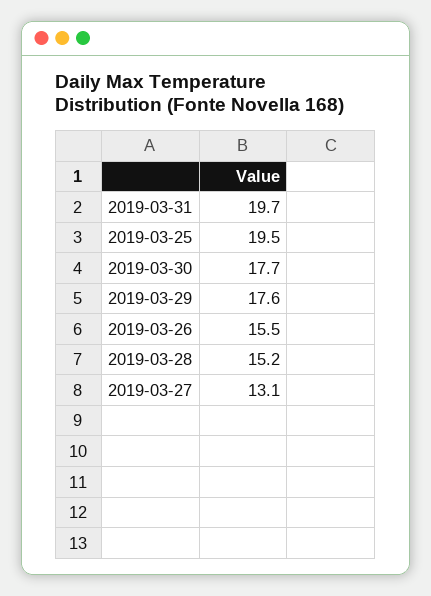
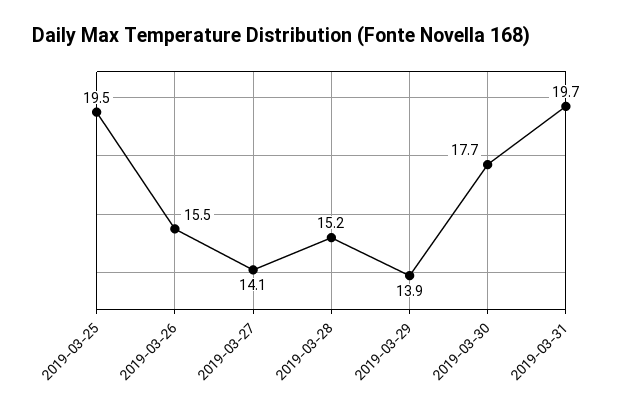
2019-03-29: 17.6 -> 13.9
2019-03-27: 13.1 -> 14.1

